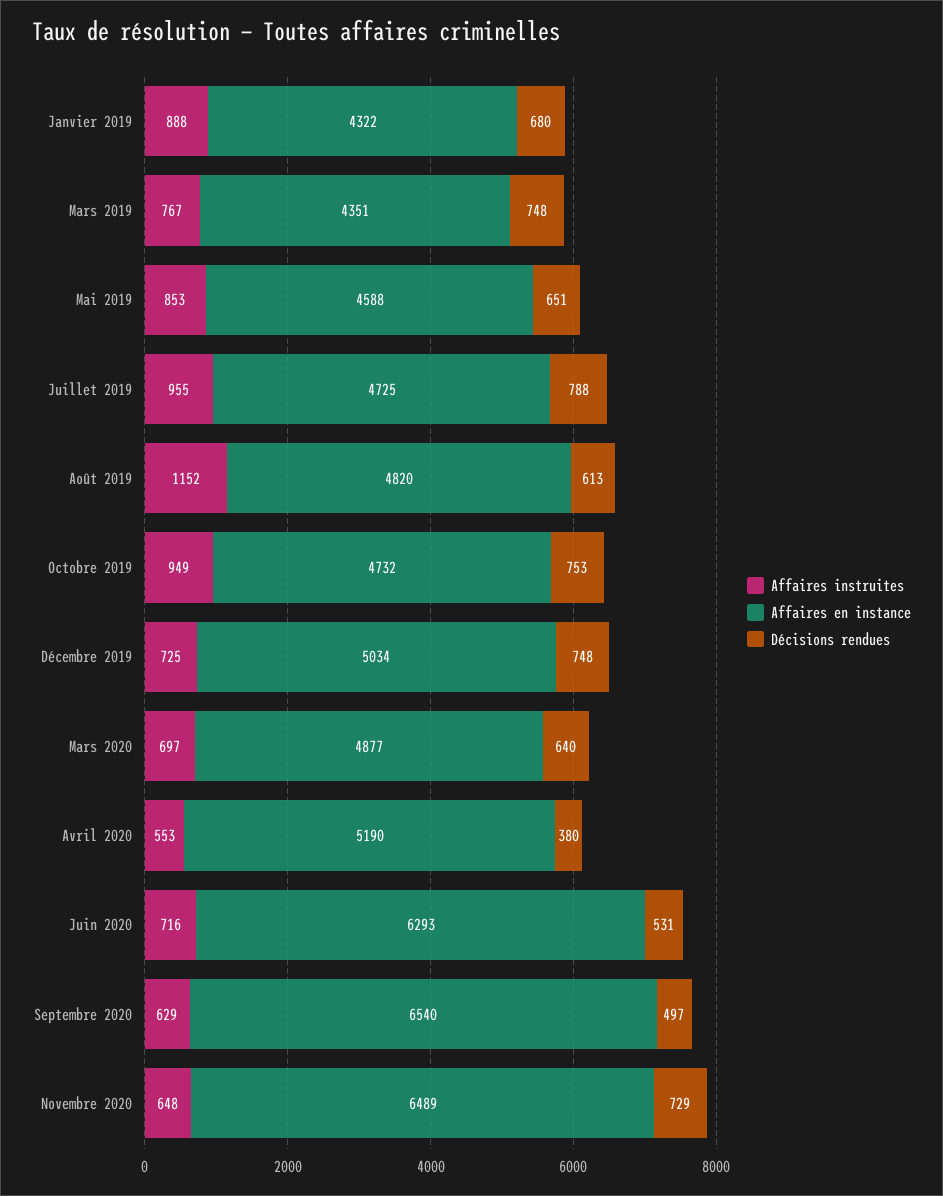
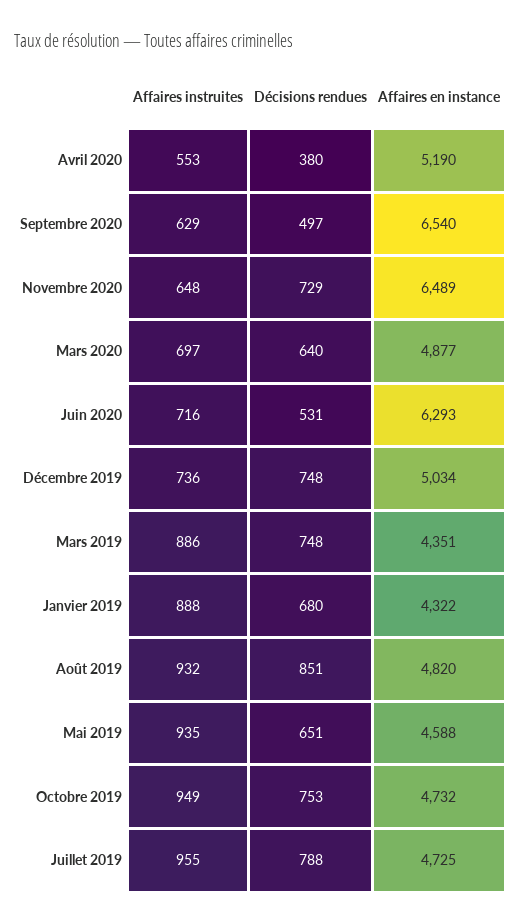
Affaires instruites, Mars 2019: 767 -> 886
Affaires instruites, Mai 2019: 853 -> 935
Affaires instruites, Août 2019: 1152 -> 932
Décisions rendues, Août 2019: 613 -> 851
Affaires instruites, Décembre 2019: 725 -> 736

